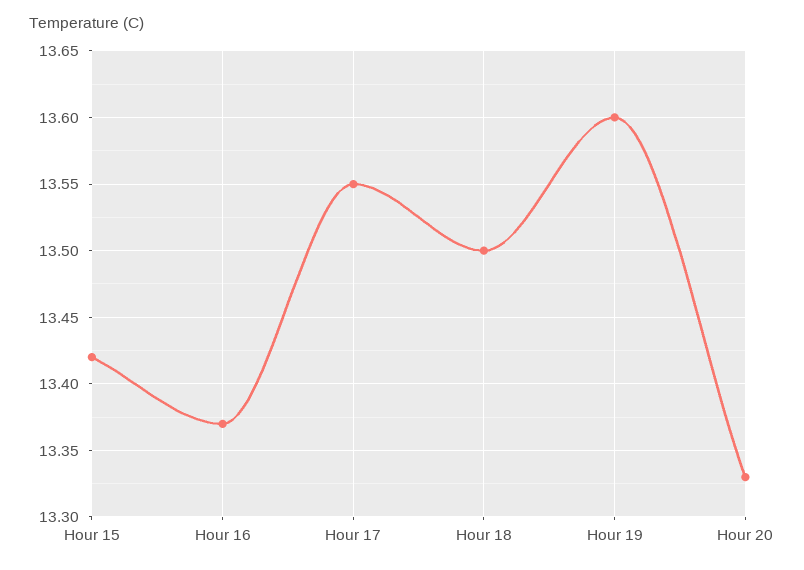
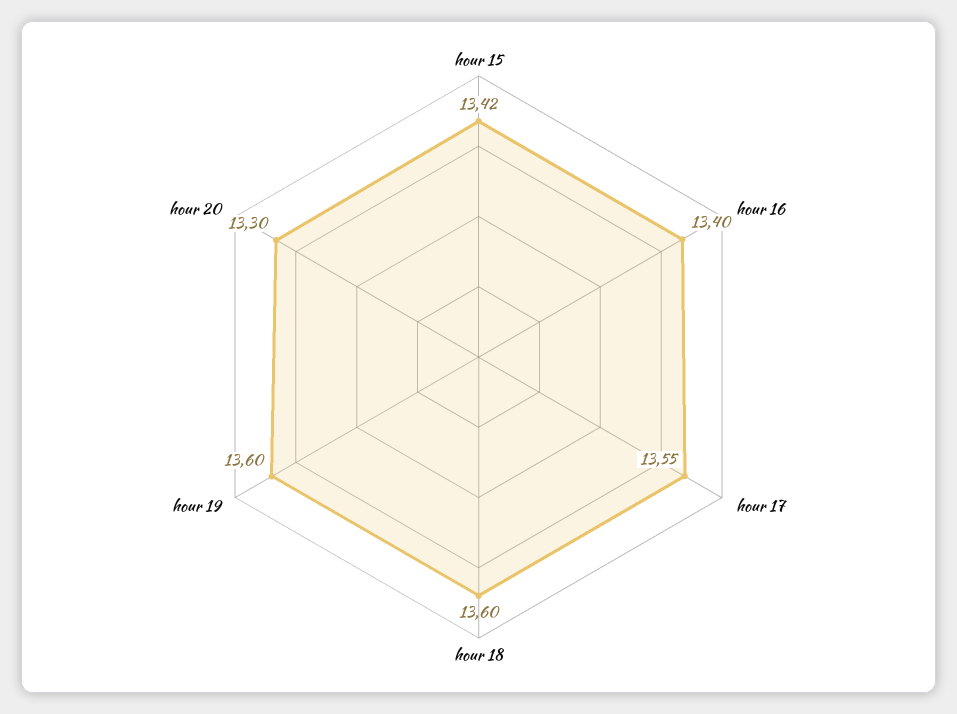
Hour 16: 13.37 -> 13.4
Hour 18: 13.5 -> 13.6
Hour 20: 13.33 -> 13.3

